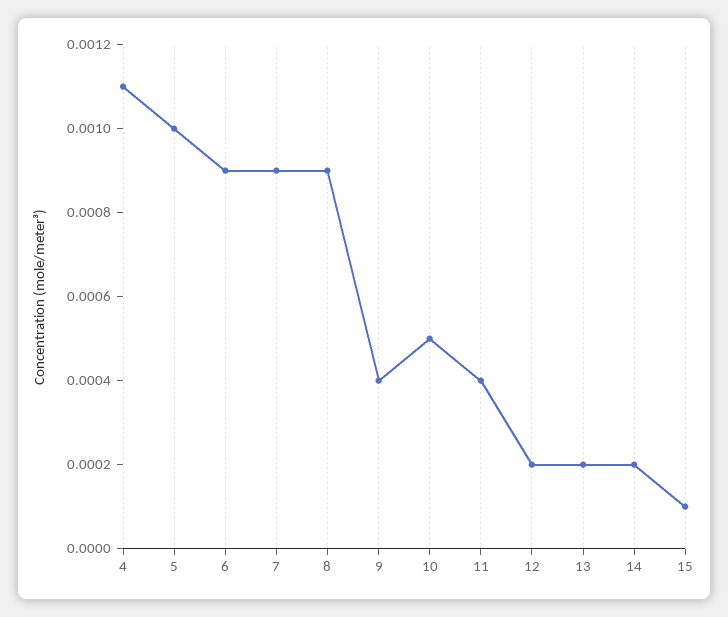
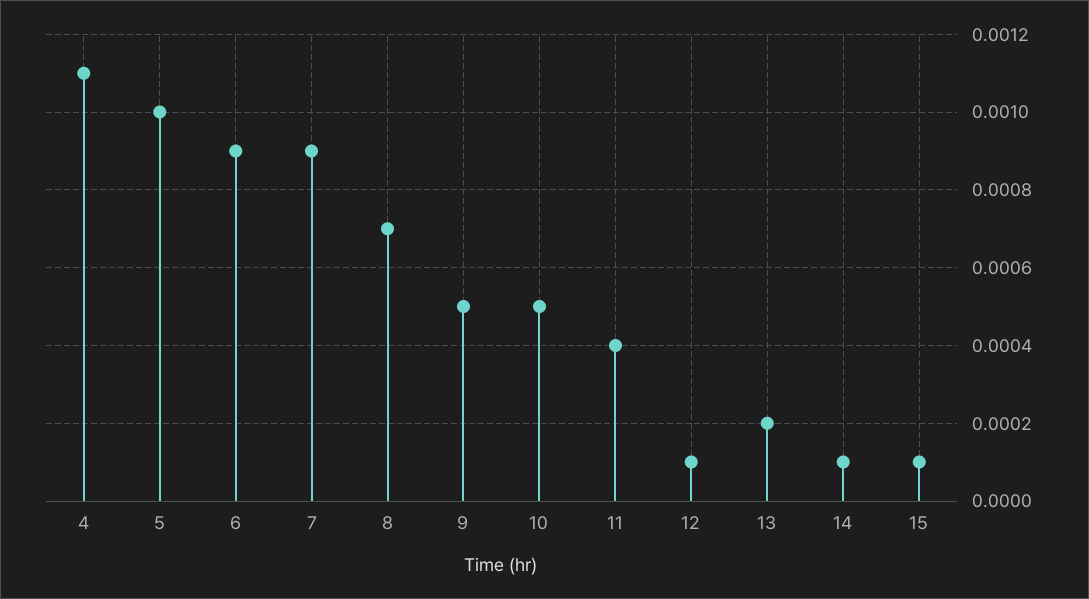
8: 0.0009 -> 0.0007
9: 0.0004 -> 0.0005
12: 0.0002 -> 0.0001
14: 0.0002 -> 0.0001

